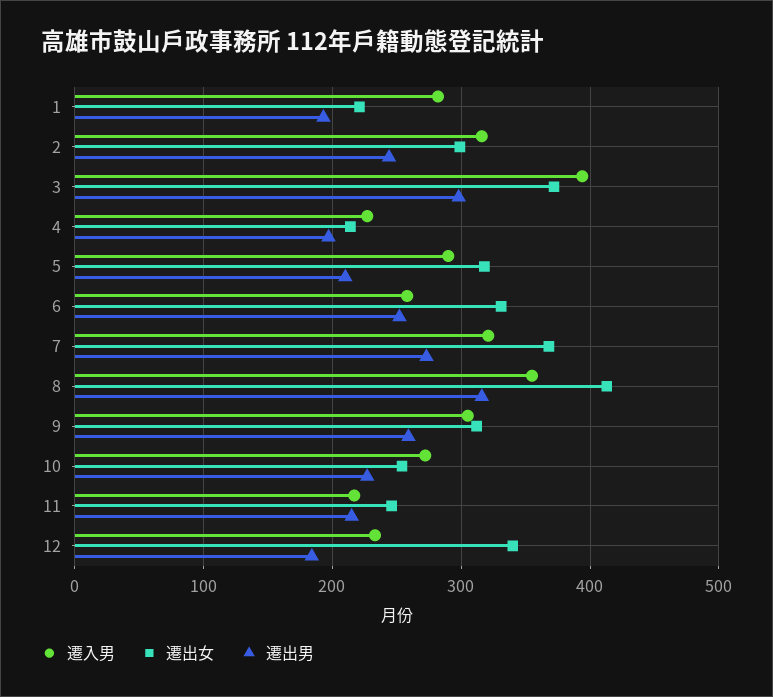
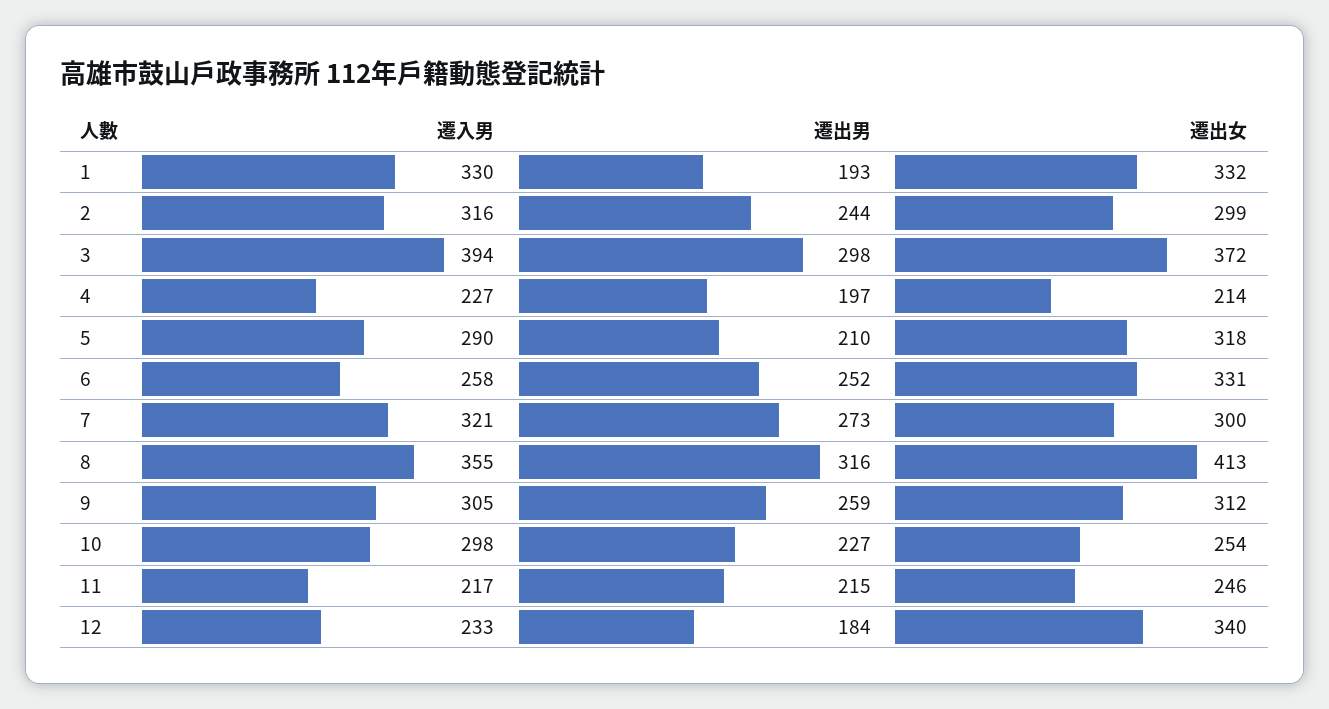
遷入男, 1: 280 -> 330
遷出女, 1: 220 -> 332
遷出女, 7: 370 -> 300
遷入男, 10: 270 -> 298

